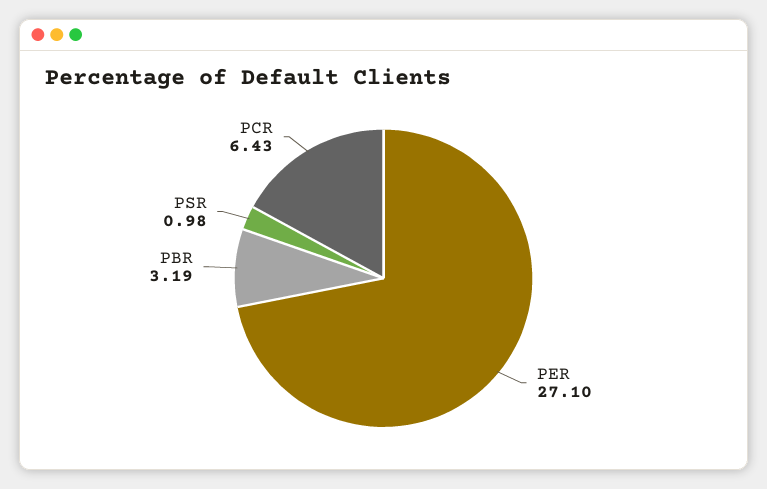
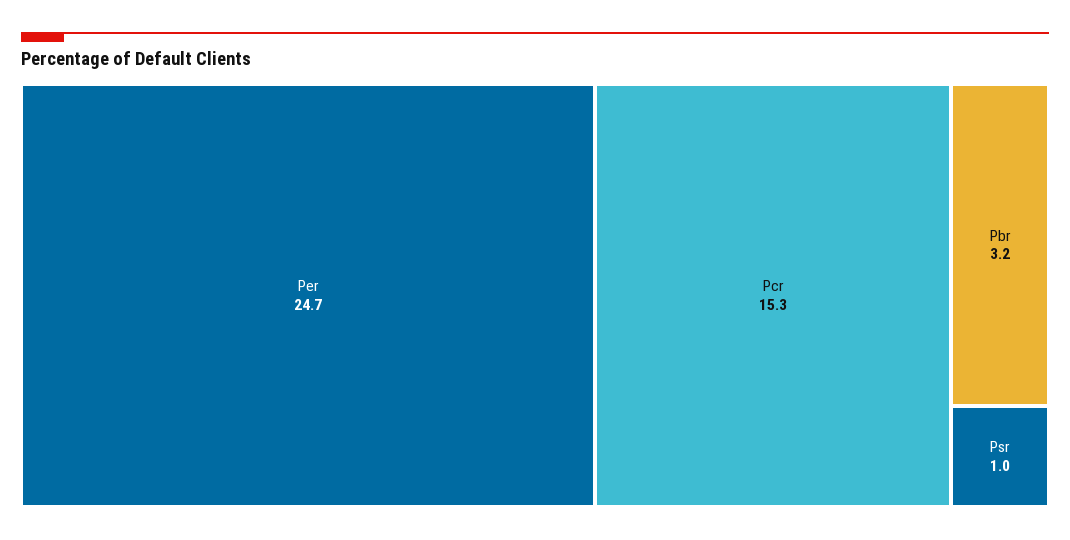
PER: 27.1 -> 24.7
PCR: 6.43 -> 15.3

